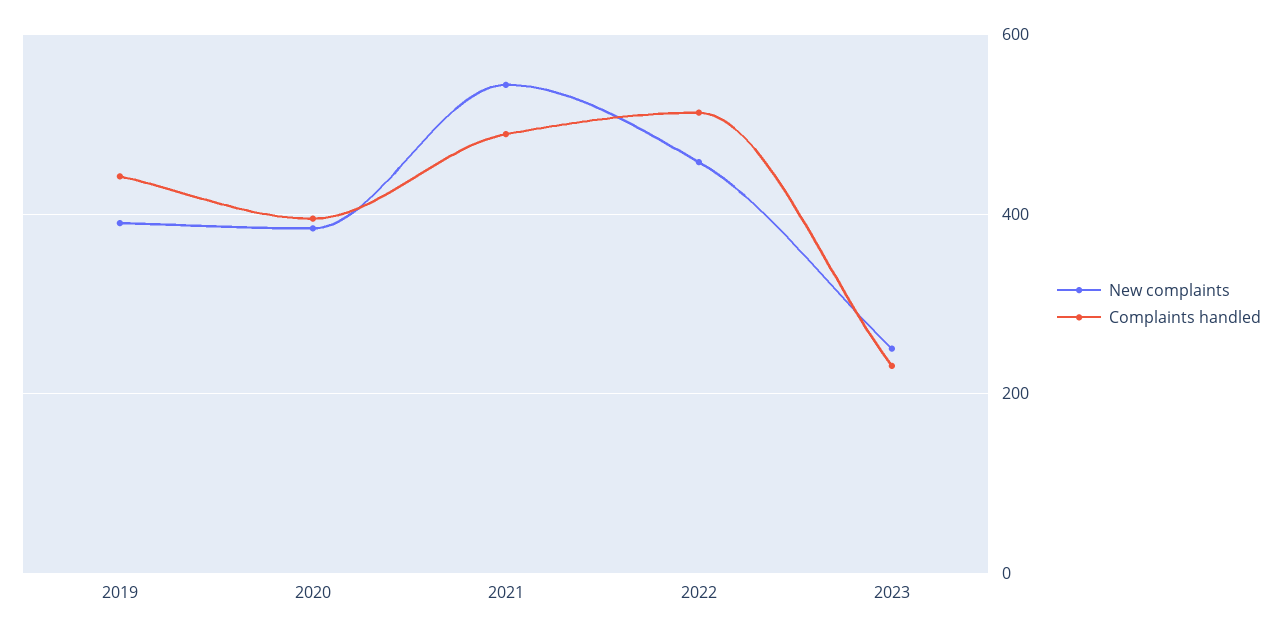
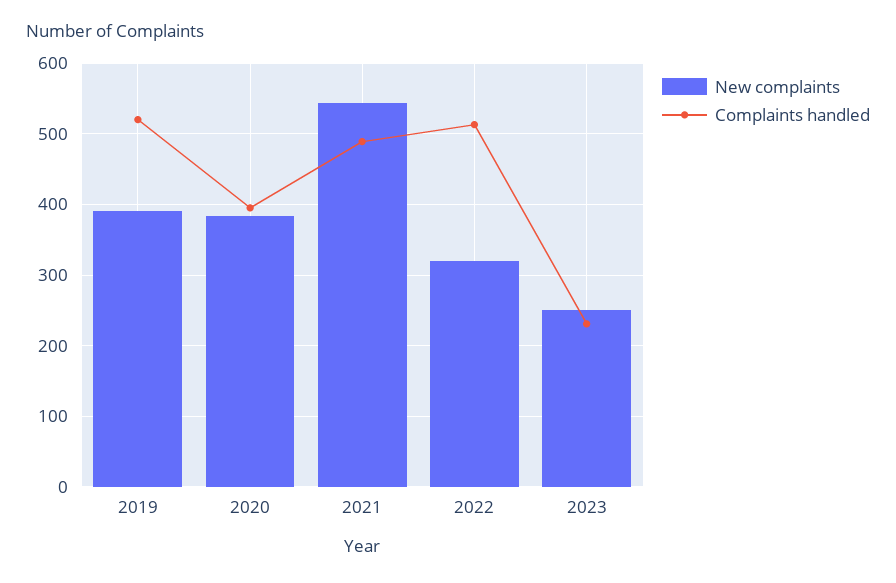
Complaints handled, 2019: 440 -> 520
New complaints, 2022: 460 -> 320

